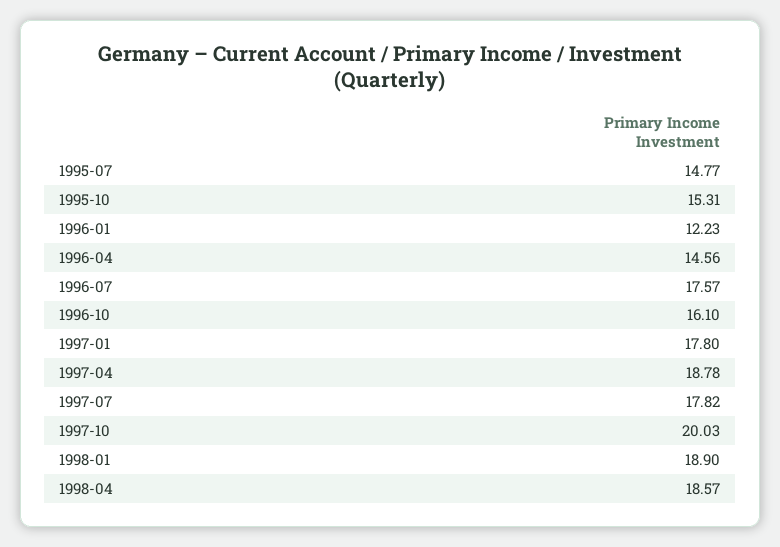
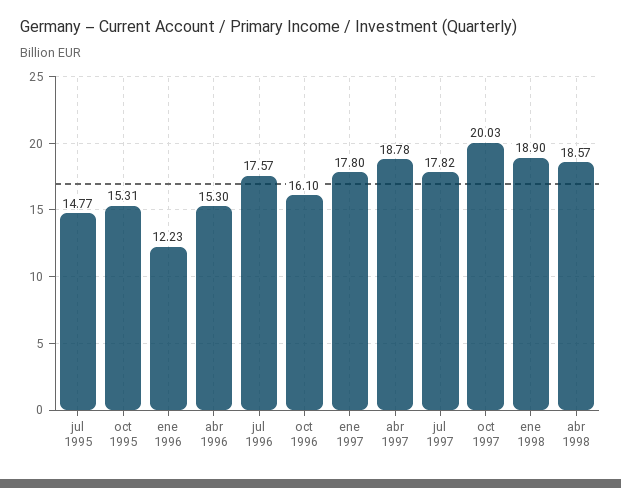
1996-04: 14.56 -> 15.3

